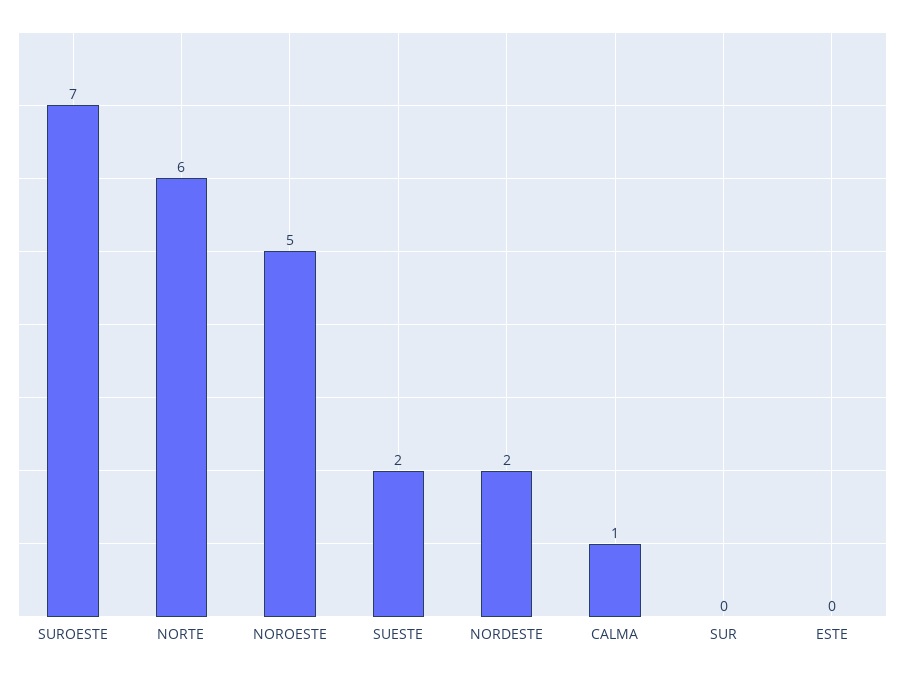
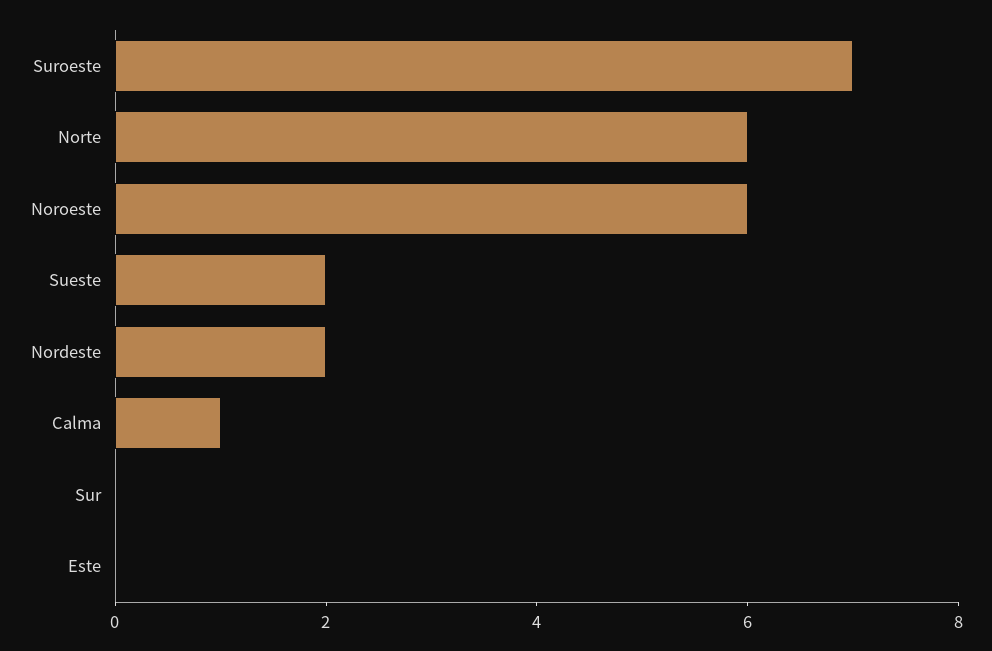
NOROESTE: 5 -> 6

